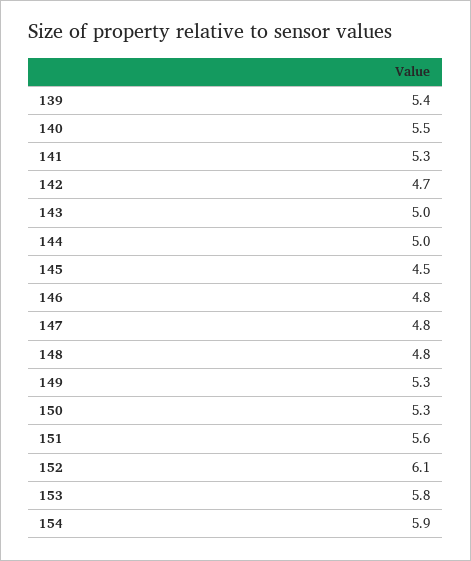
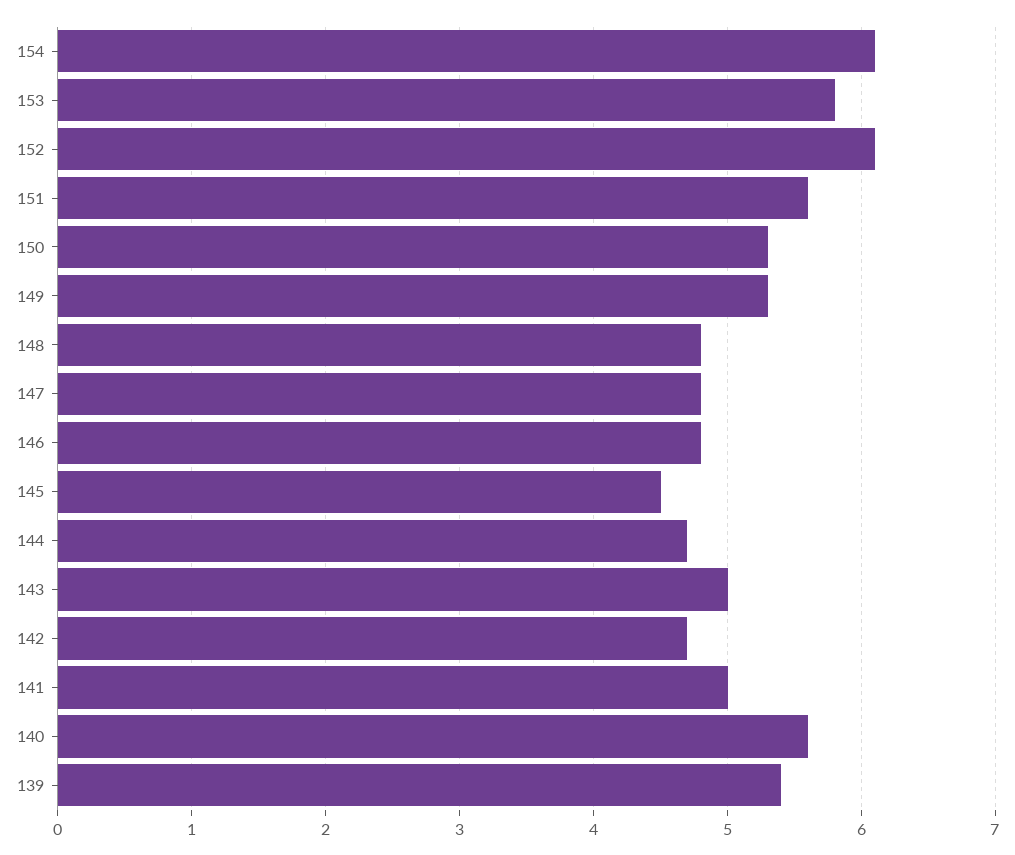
140: 5.5 -> 5.6
141: 5.3 -> 5
144: 5 -> 4.7
154: 5.9 -> 6.1

